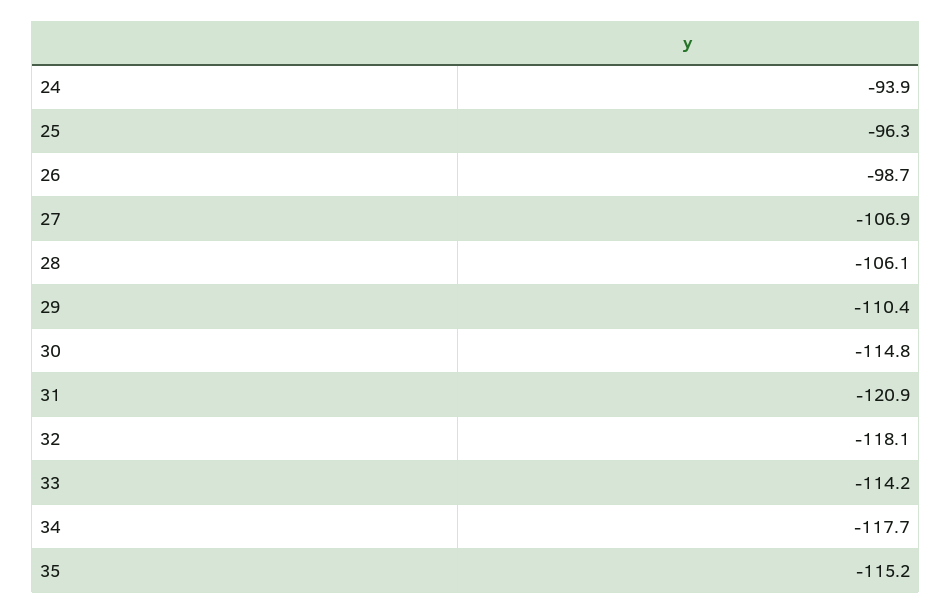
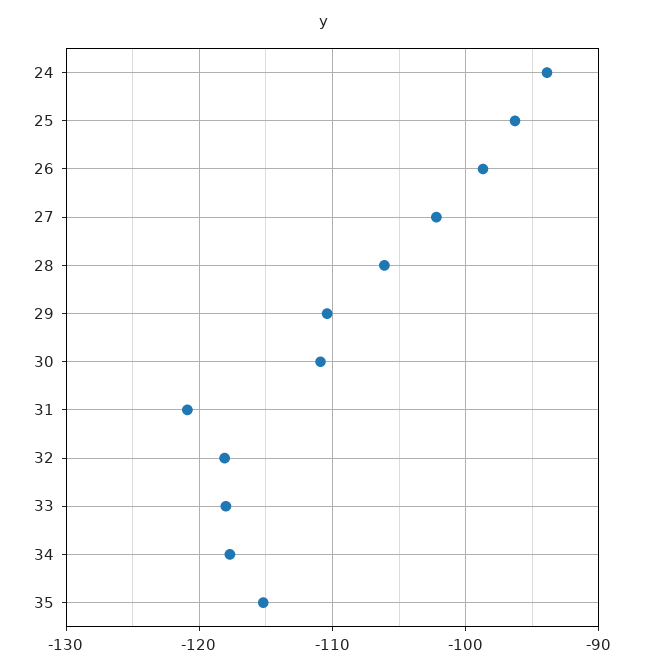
27: -106.9 -> -102
30: -114.8 -> -111
33: -114.2 -> -118

